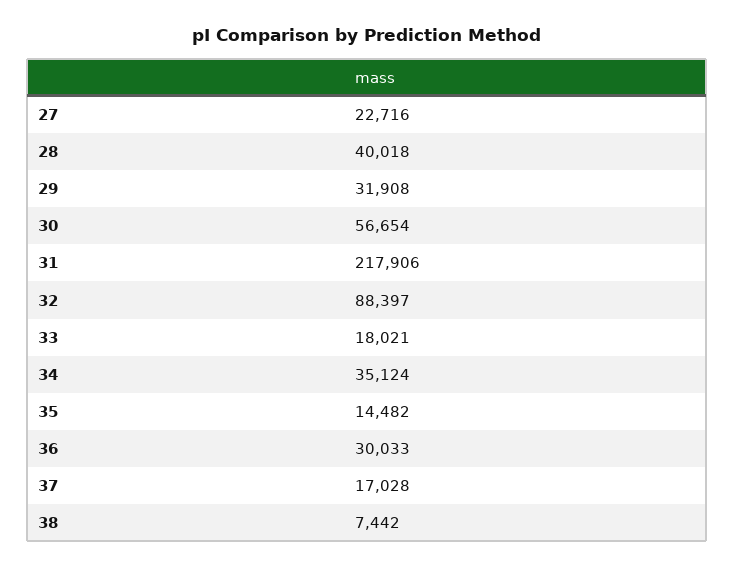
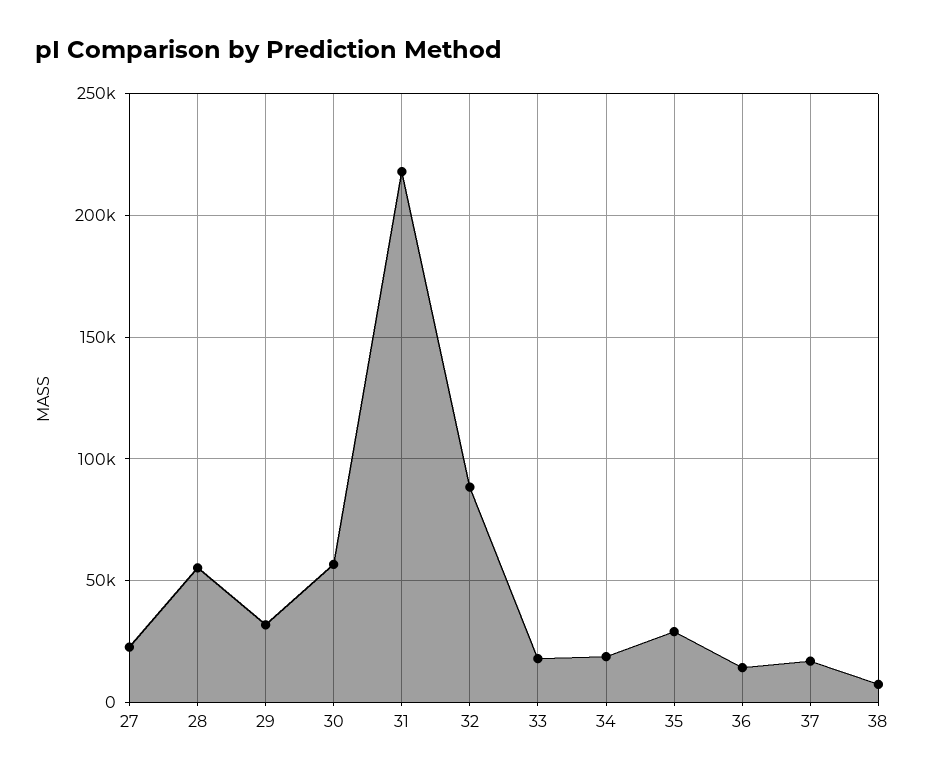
28: 40018 -> 55000
34: 35124 -> 20000
35: 14482 -> 30000
36: 30033 -> 15000

